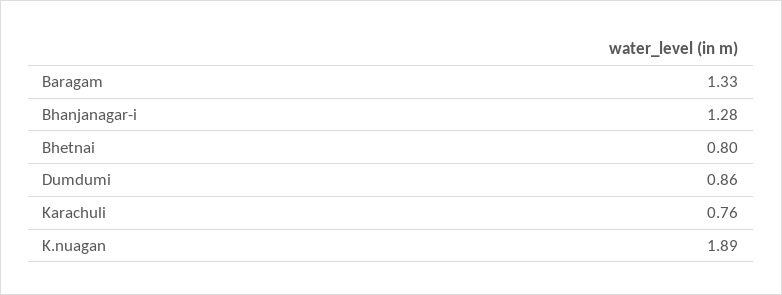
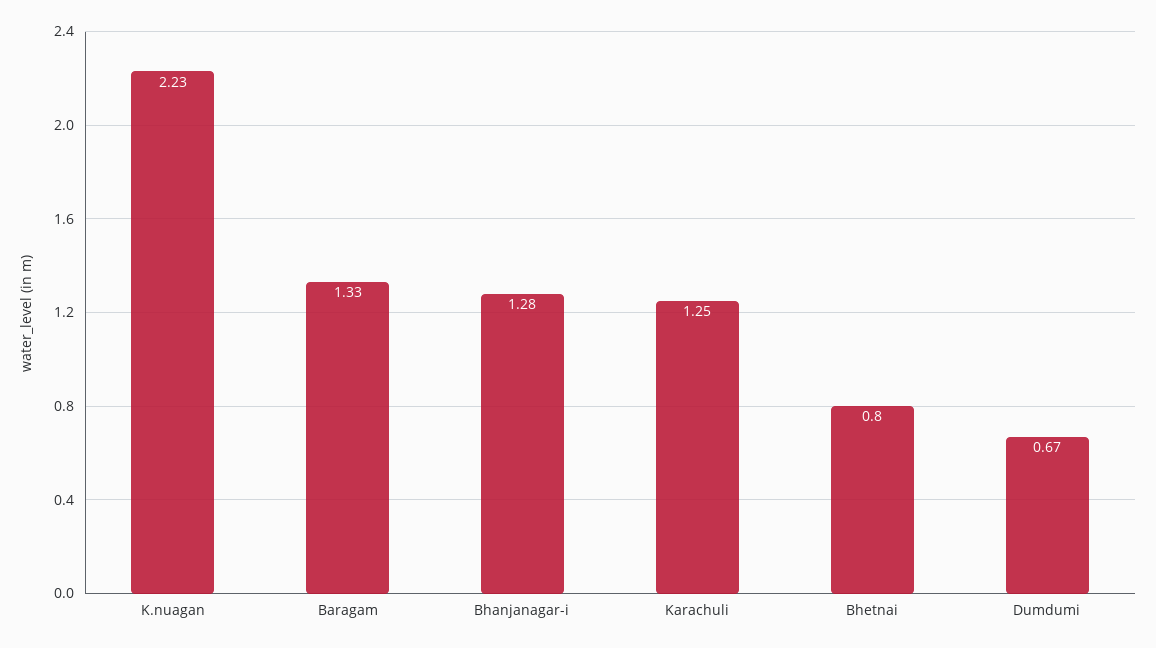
Dumdumi: 0.86 -> 0.67
Karachuli: 0.76 -> 1.25
K.nuagan: 1.89 -> 2.23

